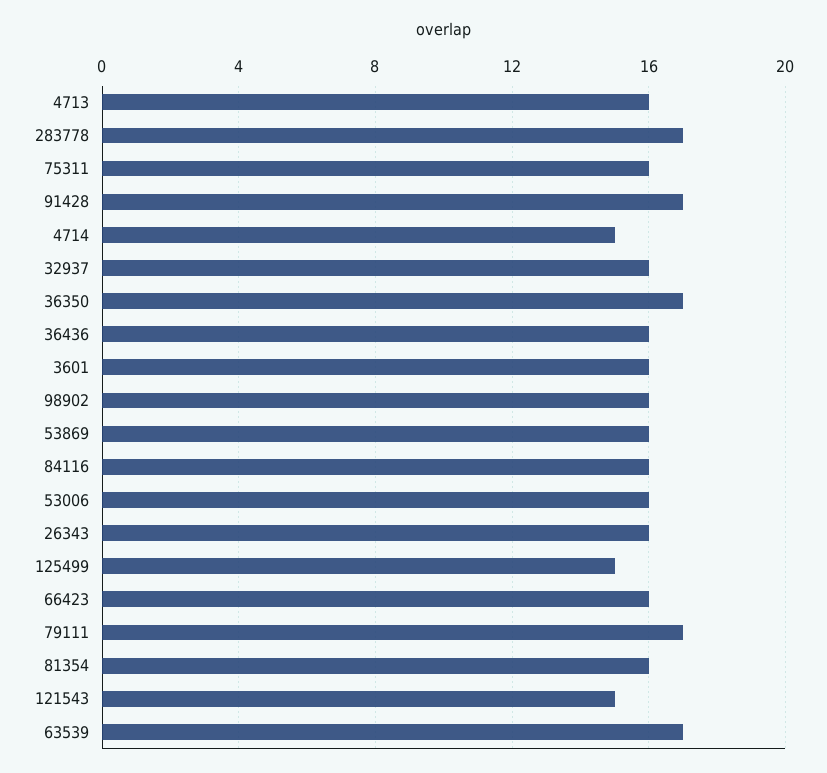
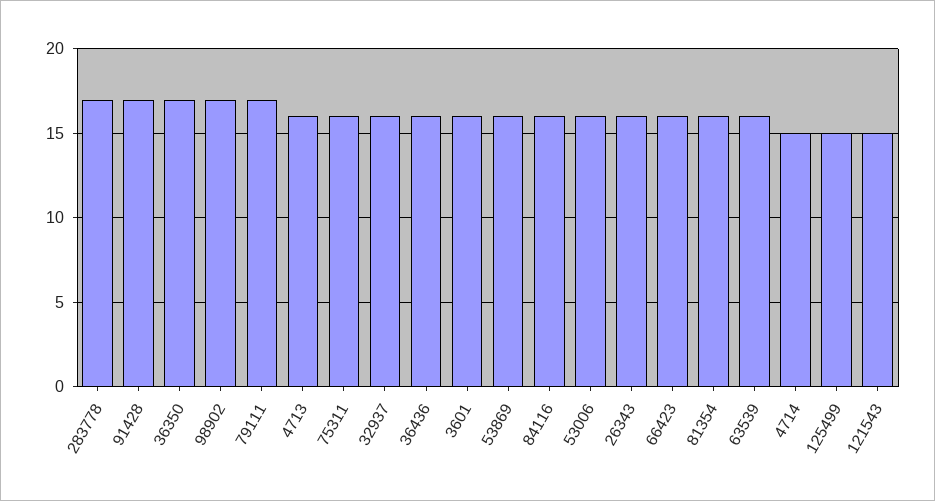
98902: 16 -> 17
63539: 17 -> 16

